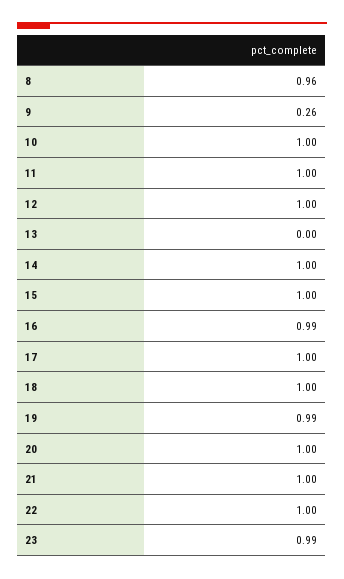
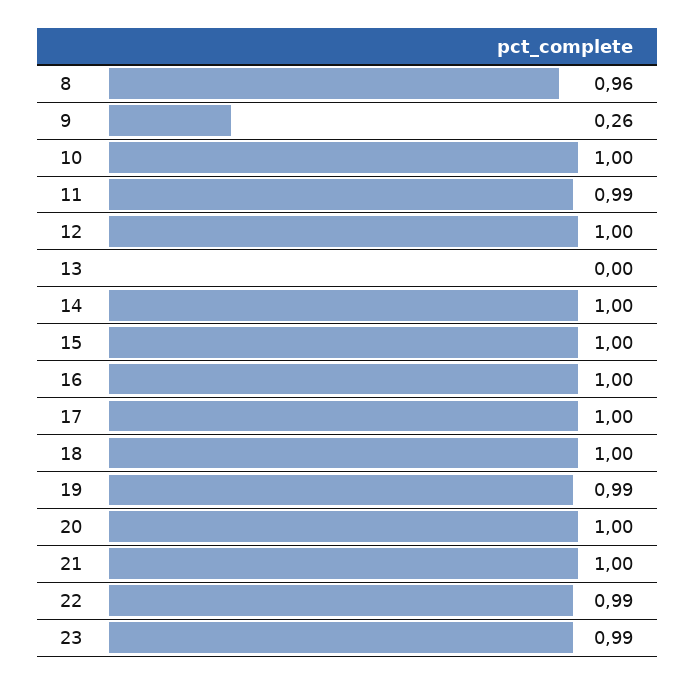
11: 1 -> 0.99
16: 0.99 -> 1
22: 1 -> 0.99

